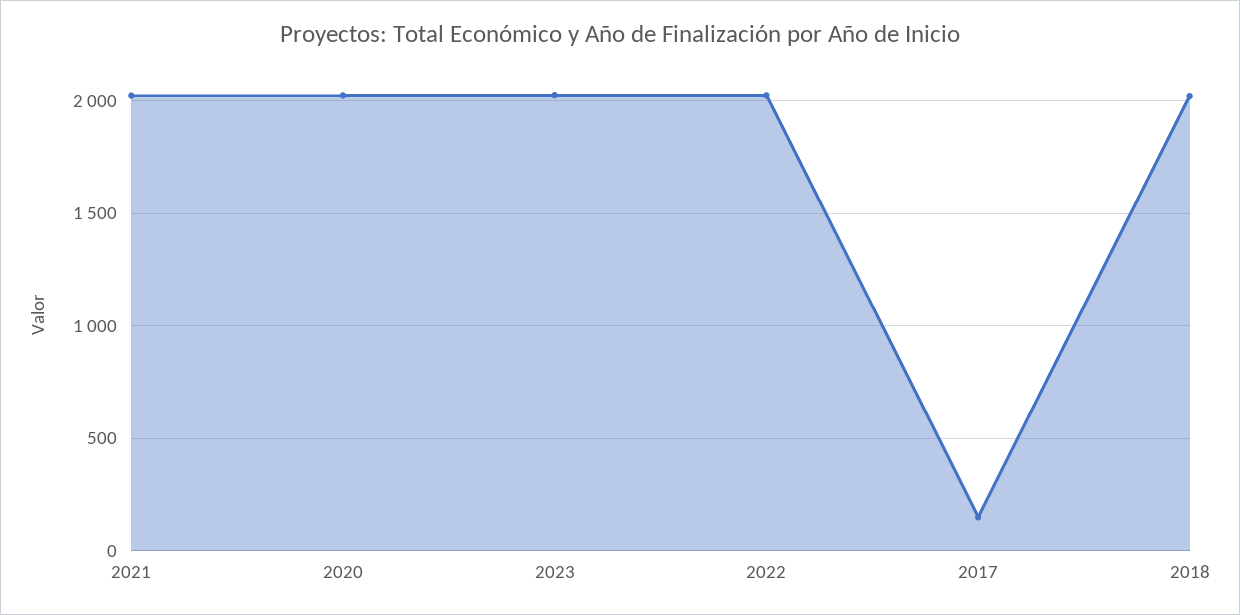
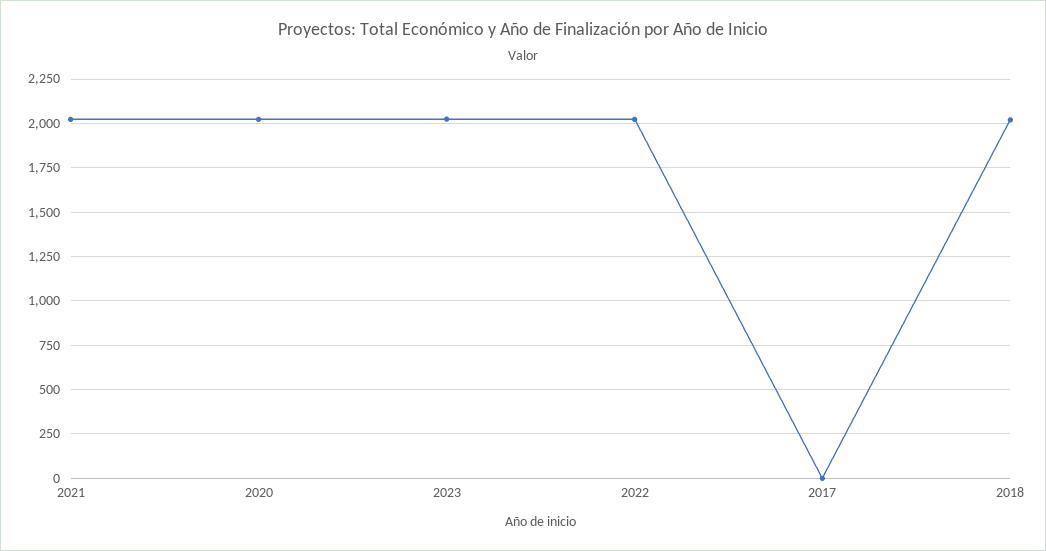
2017: 150 -> 0

